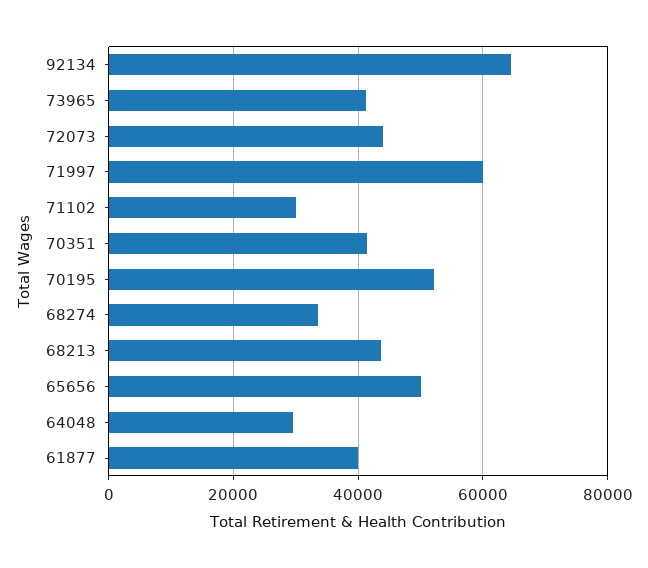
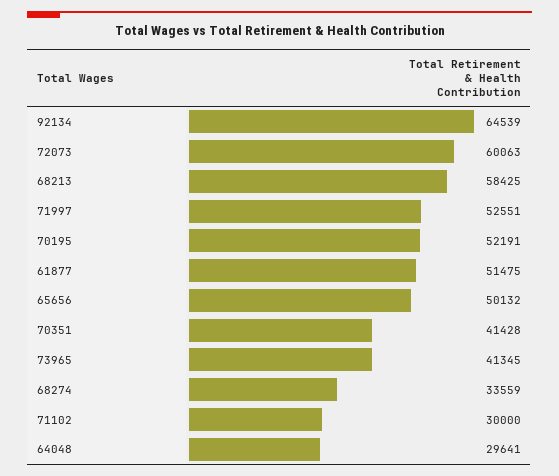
72073: 44000 -> 60063
71997: 60000 -> 52551
68213: 44000 -> 58425
61877: 40000 -> 51475

